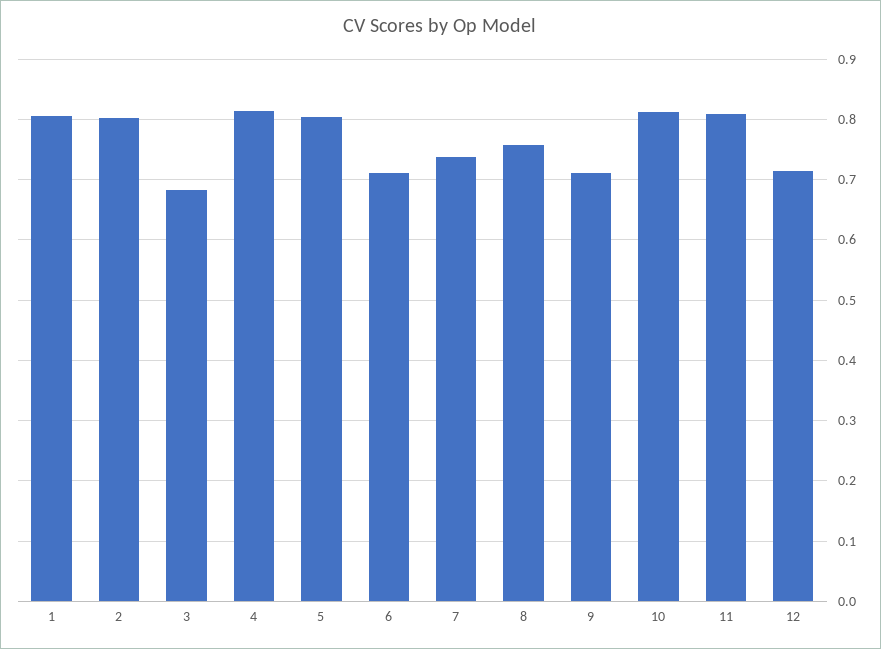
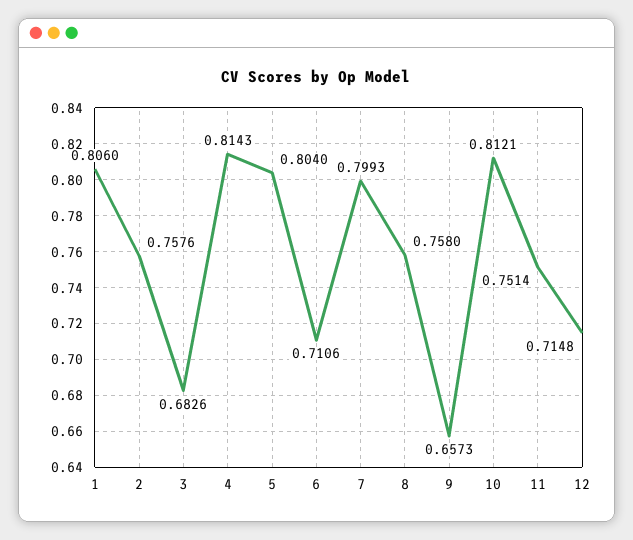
2: 0.8 -> 0.7576
7: 0.74 -> 0.7993
9: 0.71 -> 0.6573
11: 0.81 -> 0.7514

